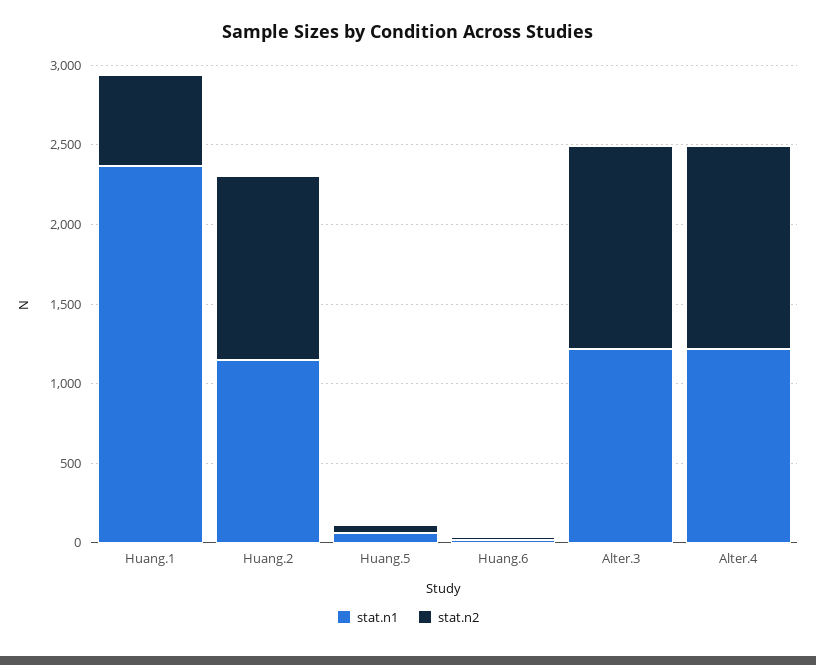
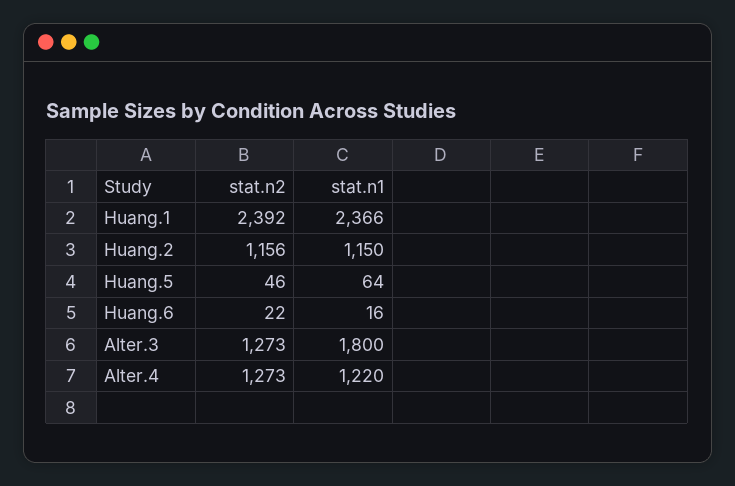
stat.n2, Huang.1: 600 -> 2392
stat.n1, Alter.3: 1200 -> 1800

